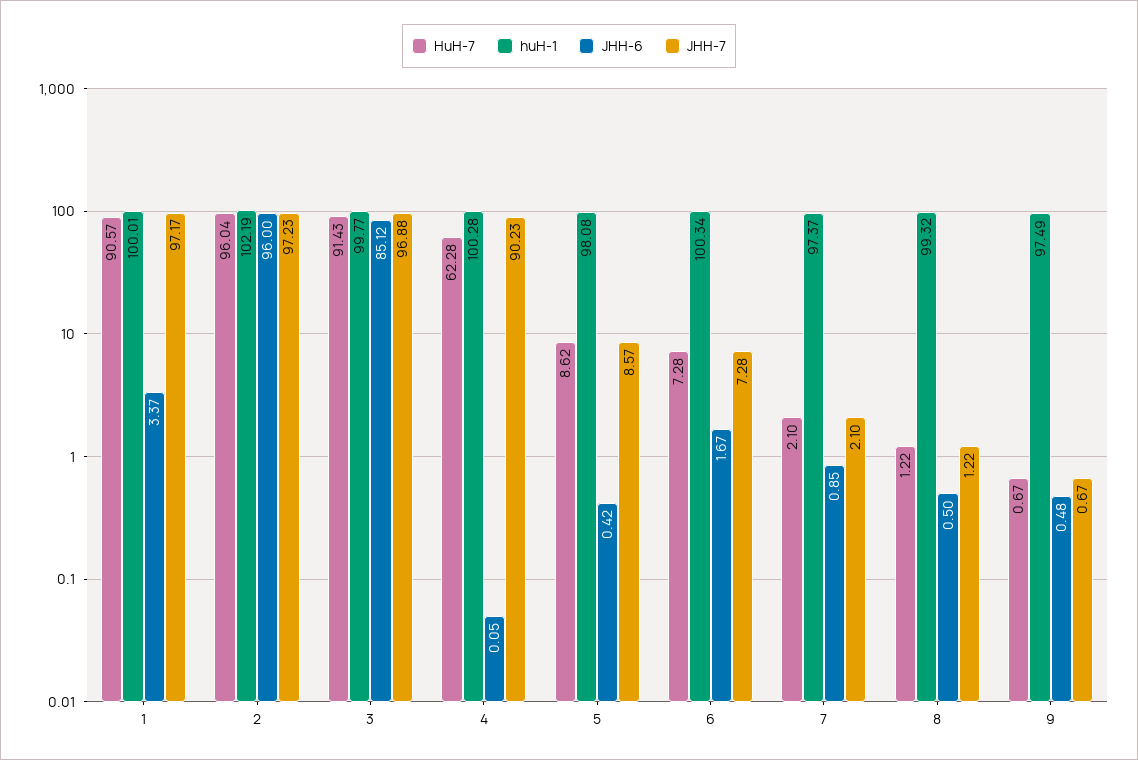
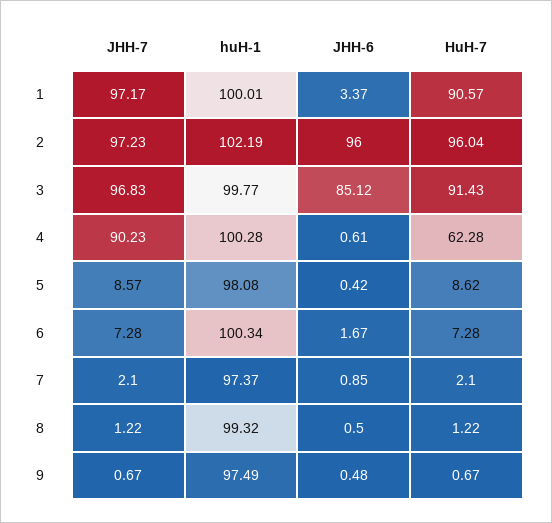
JHH-7, 3: 96.88 -> 96.83
JHH-6, 4: 0.05 -> 0.61

